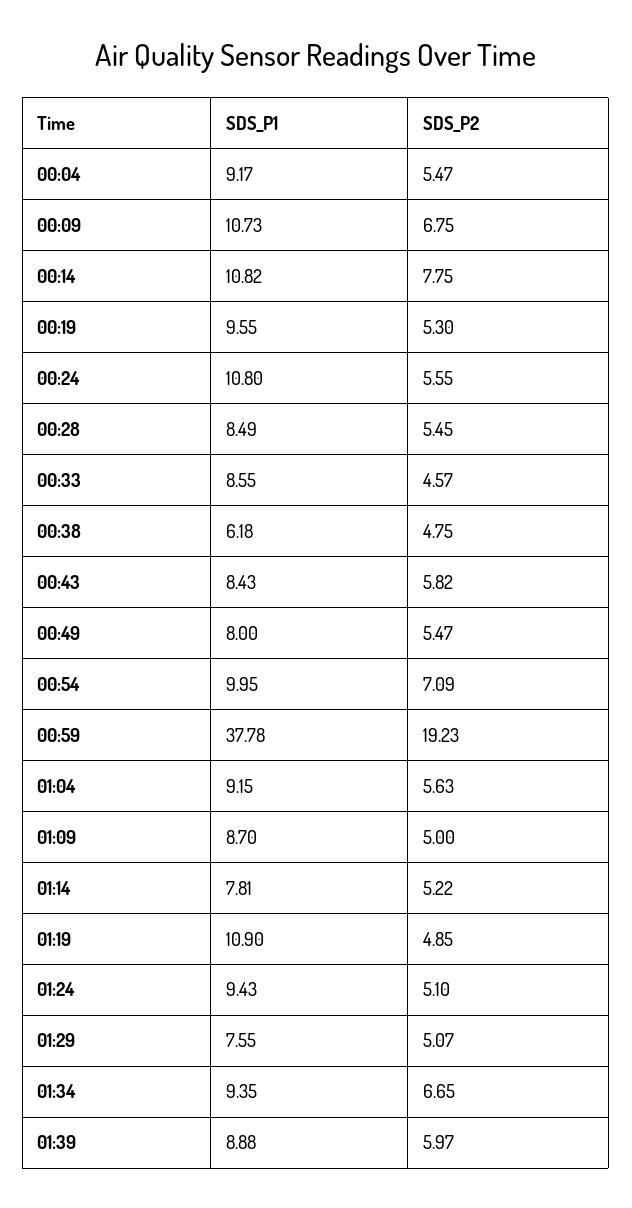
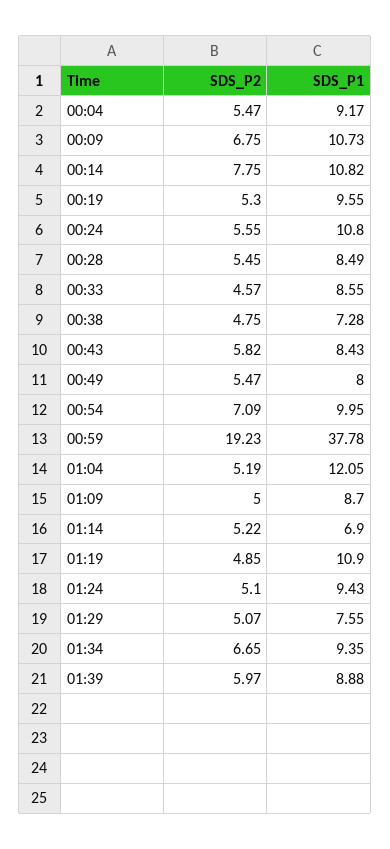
SDS_P1, 00:38: 6.18 -> 7.28
SDS_P1, 01:04: 9.15 -> 12.05
SDS_P2, 01:04: 5.63 -> 5.19
SDS_P1, 01:14: 7.81 -> 6.9

